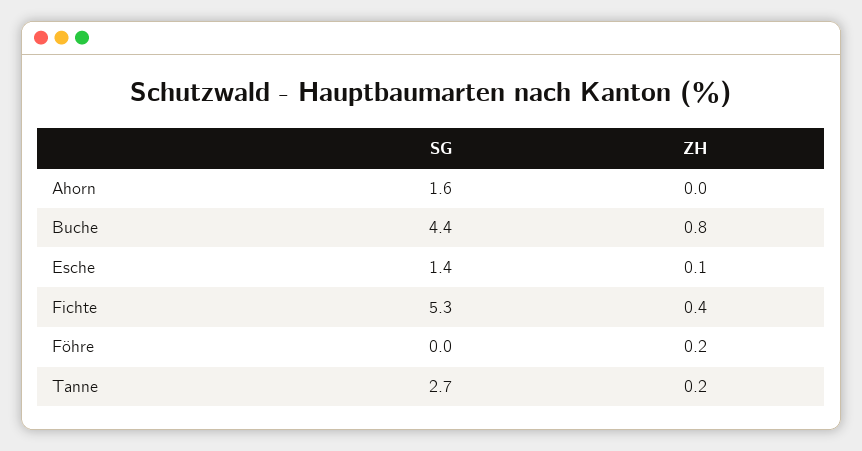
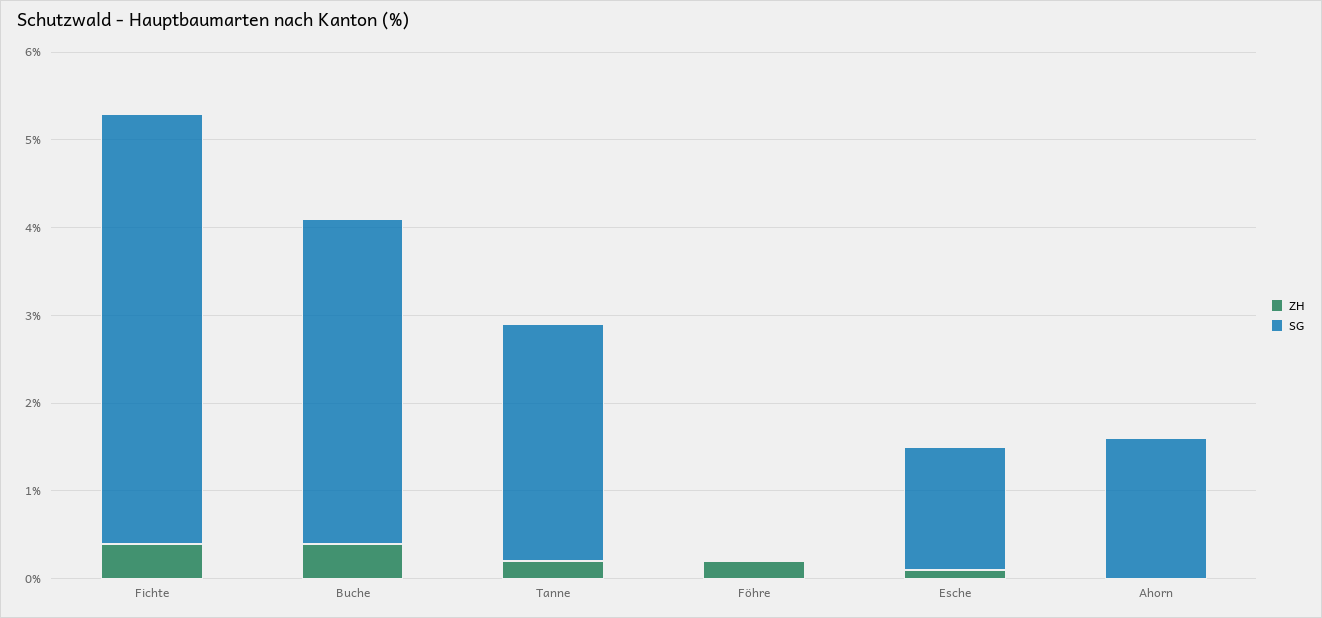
SG, Buche: 4.4 -> 3.7
ZH, Buche: 0.8 -> 0.4
SG, Fichte: 5.3 -> 4.9

